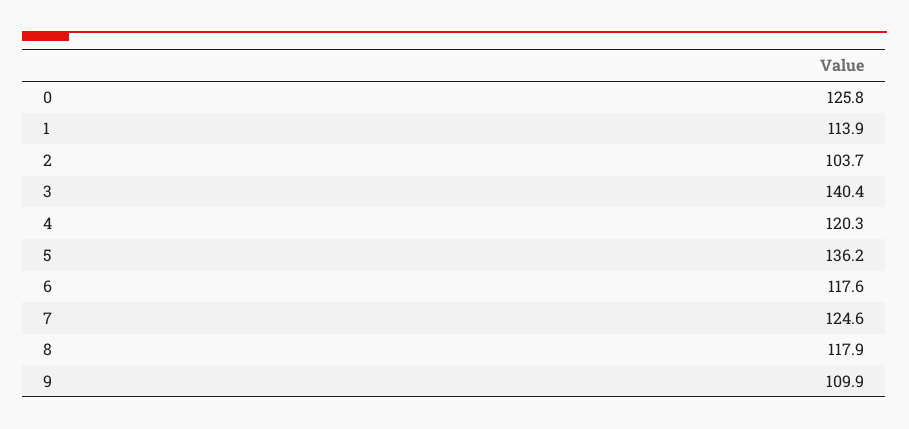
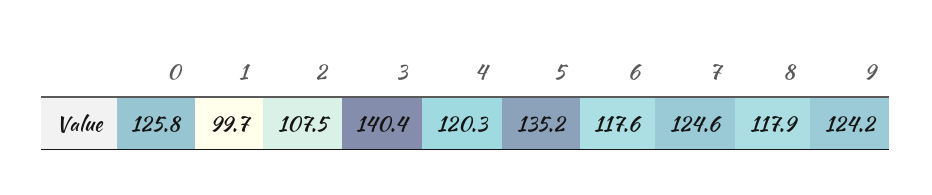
1: 113.9 -> 99.7
2: 103.7 -> 107.5
5: 136.2 -> 135.2
9: 109.9 -> 124.2

